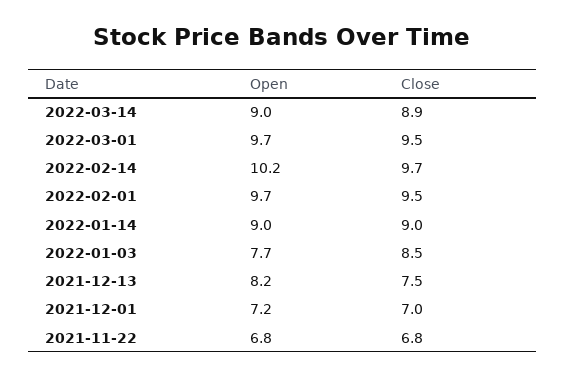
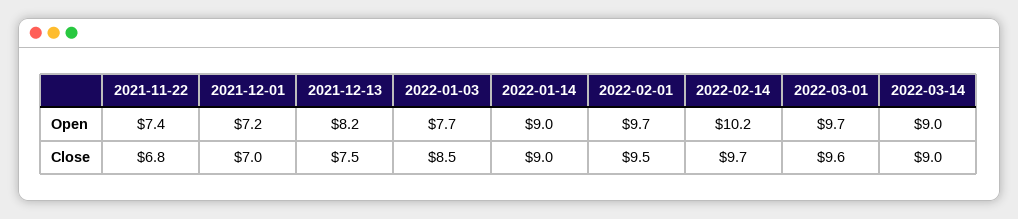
Close, 2022-03-14: 8.9 -> 9
Close, 2022-03-01: 9.5 -> 9.6
Open, 2021-11-22: 6.8 -> 7.4

